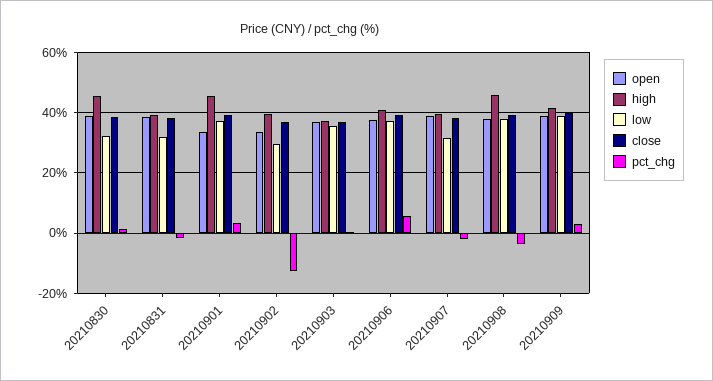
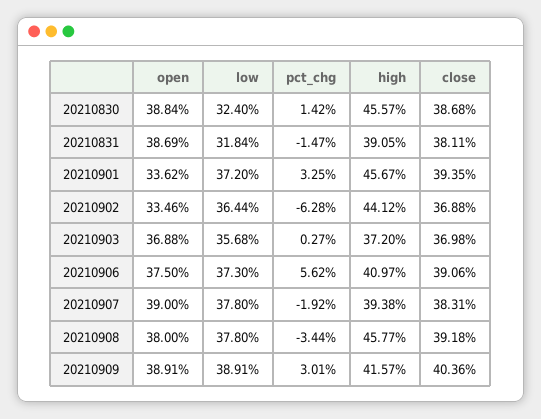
high, 20210902: 40 -> 44.12
low, 20210902: 30 -> 36.44
pct_chg, 20210902: -12 -> -6.28
low, 20210907: 32 -> 37.8

